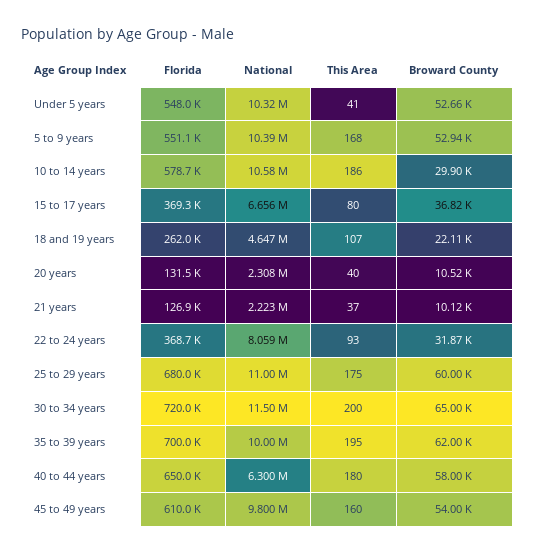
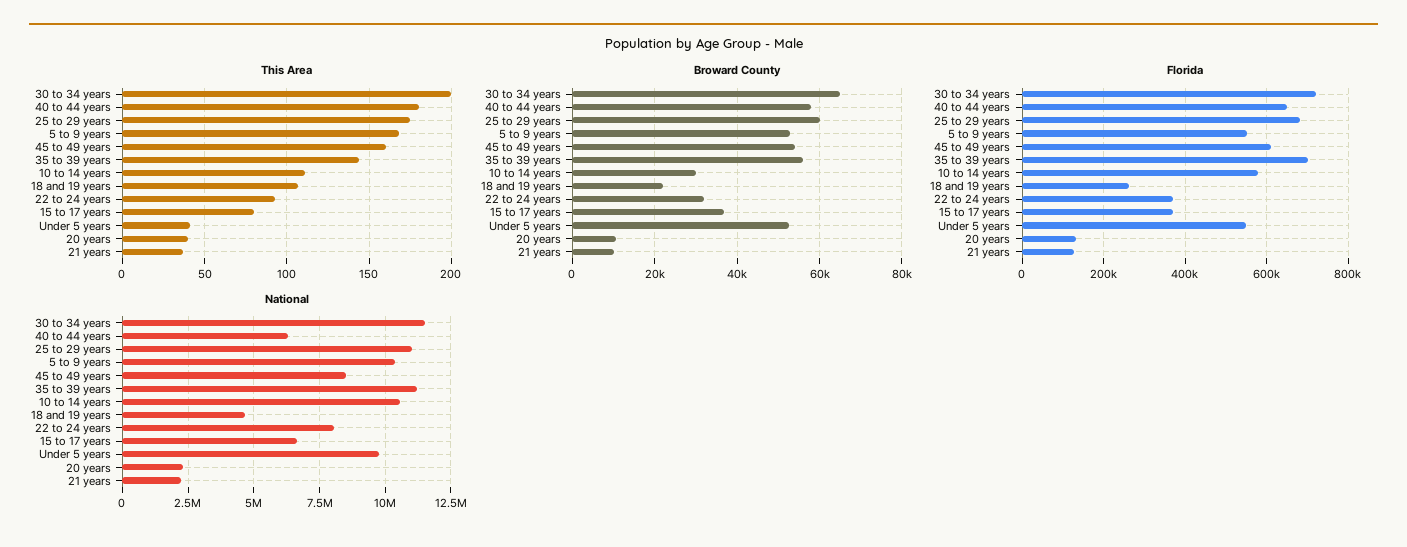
National, Under 5 years: 10320000 -> 9750000
This Area, 10 to 14 years: 186 -> 110
National, 35 to 39 years: 10000000 -> 11250000
This Area, 35 to 39 years: 195 -> 145
Broward County, 35 to 39 years: 62000 -> 56000
National, 45 to 49 years: 9800000 -> 8500000

